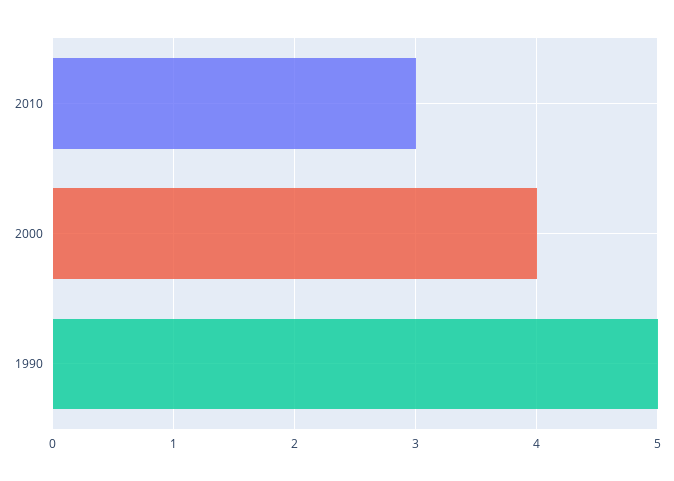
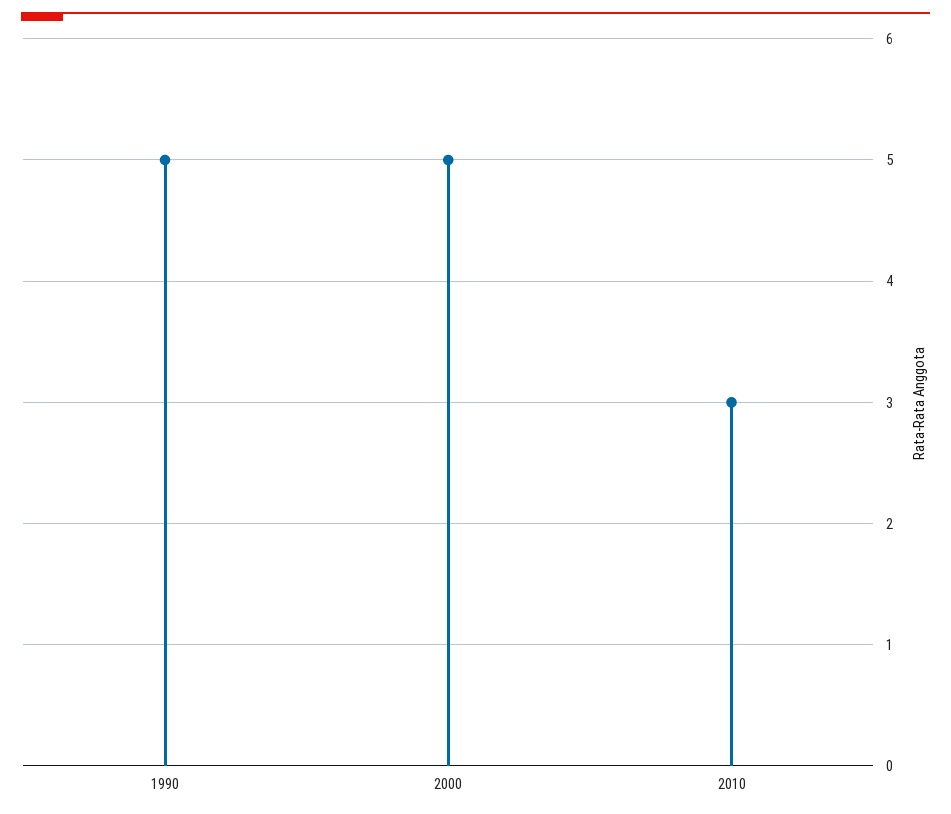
2000: 4 -> 5

